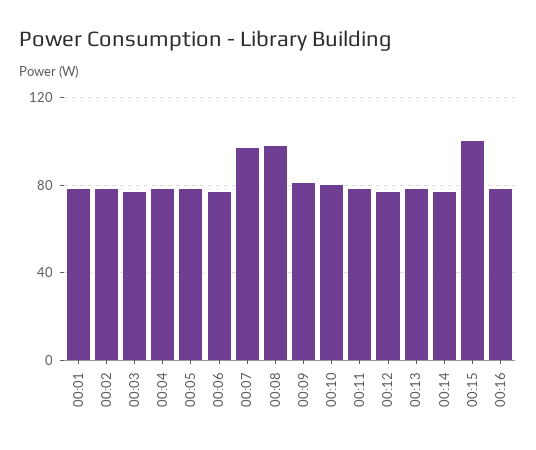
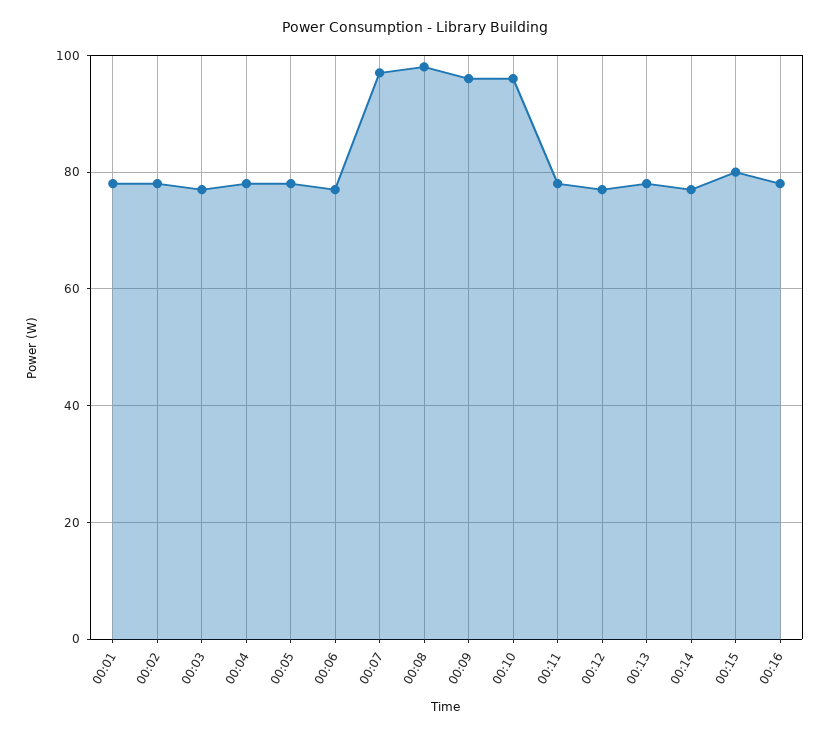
00:09: 80 -> 95
00:10: 80 -> 95
00:15: 100 -> 80

